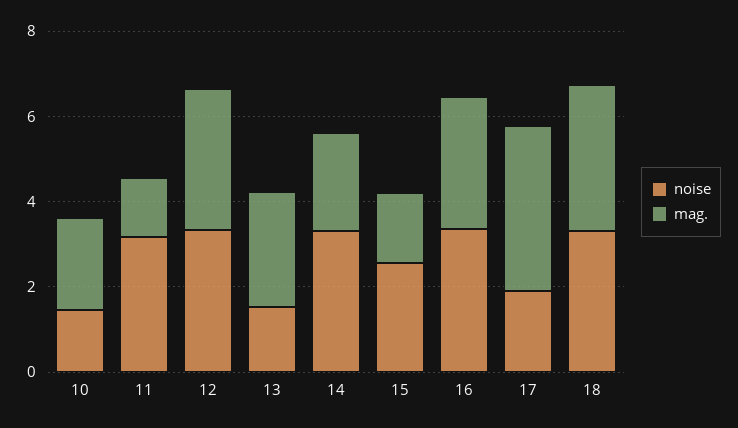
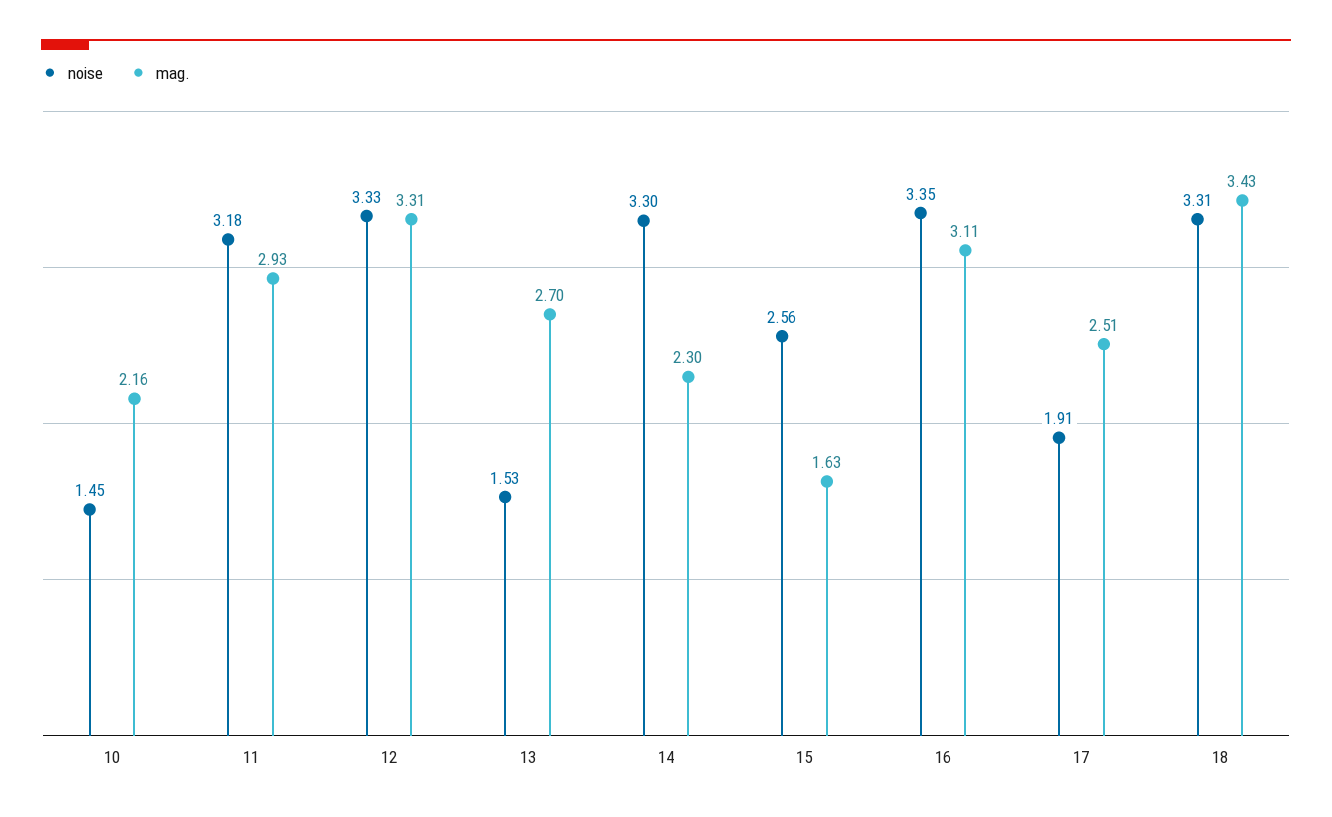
mag., 11: 1.5 -> 2.93
mag., 17: 4 -> 2.51

